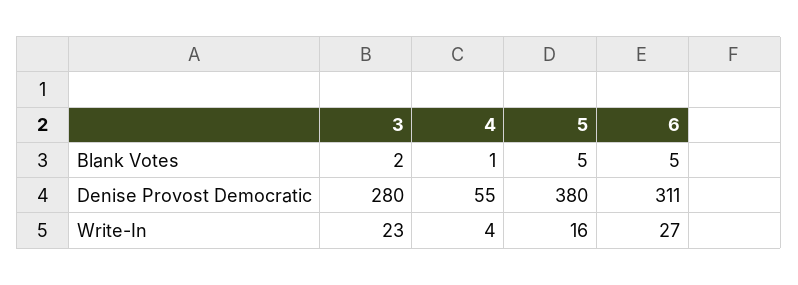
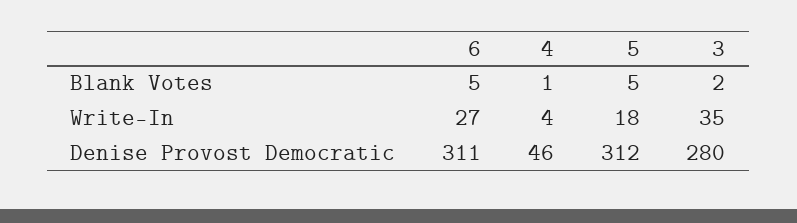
4, Denise Provost Democratic: 55 -> 46
5, Denise Provost Democratic: 380 -> 312
3, Write-In: 23 -> 35
5, Write-In: 16 -> 18

